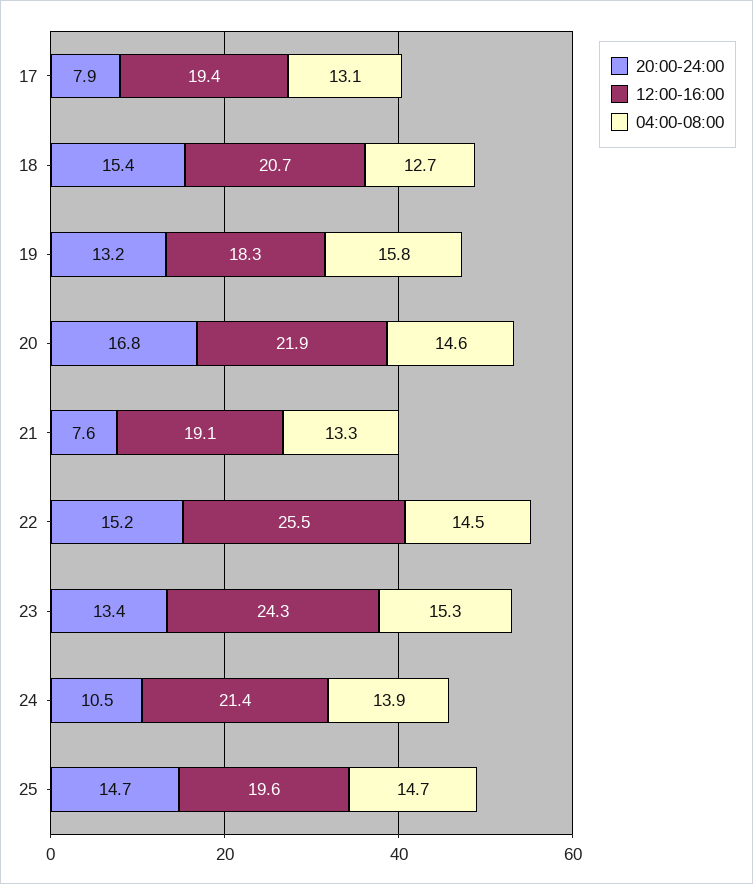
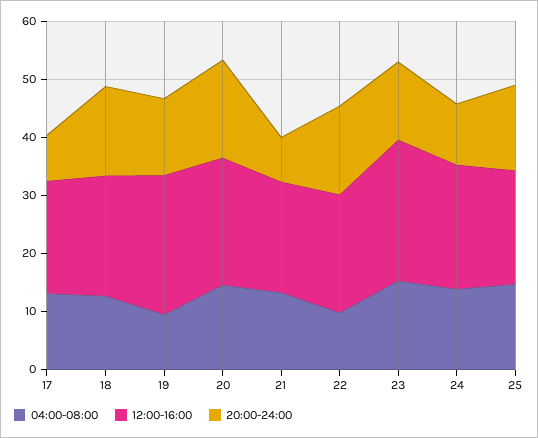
12:00-16:00, 19: 18.3 -> 24
04:00-08:00, 19: 15.8 -> 10
12:00-16:00, 22: 25.5 -> 20
04:00-08:00, 22: 14.5 -> 10

